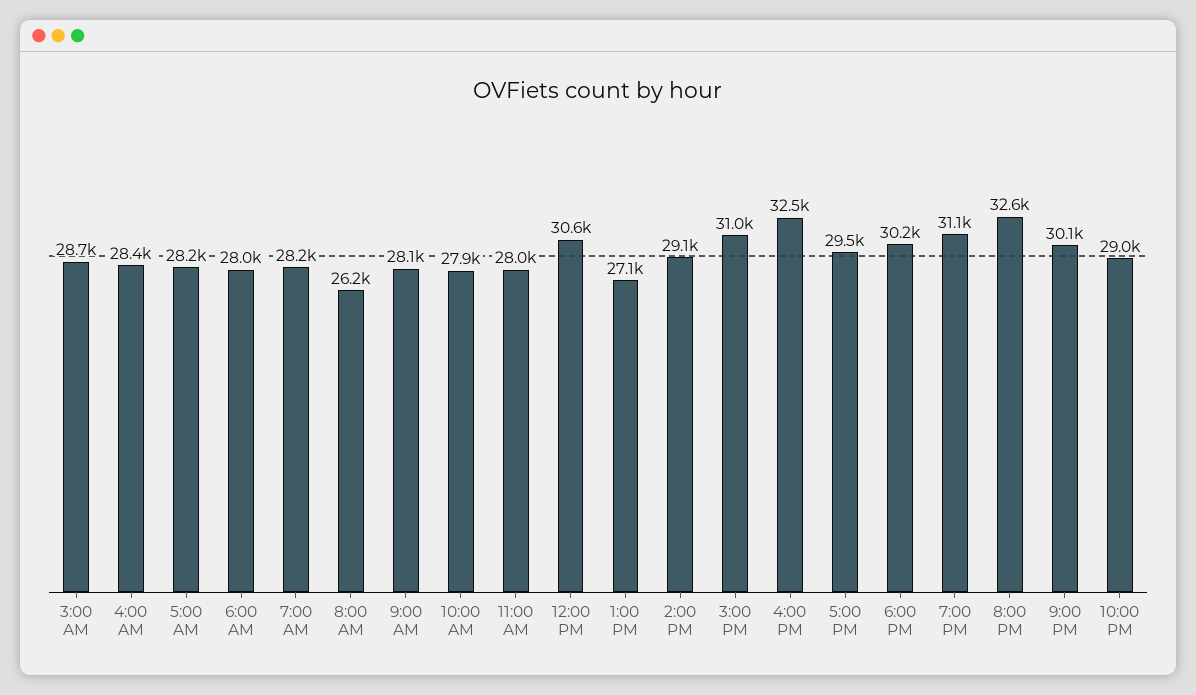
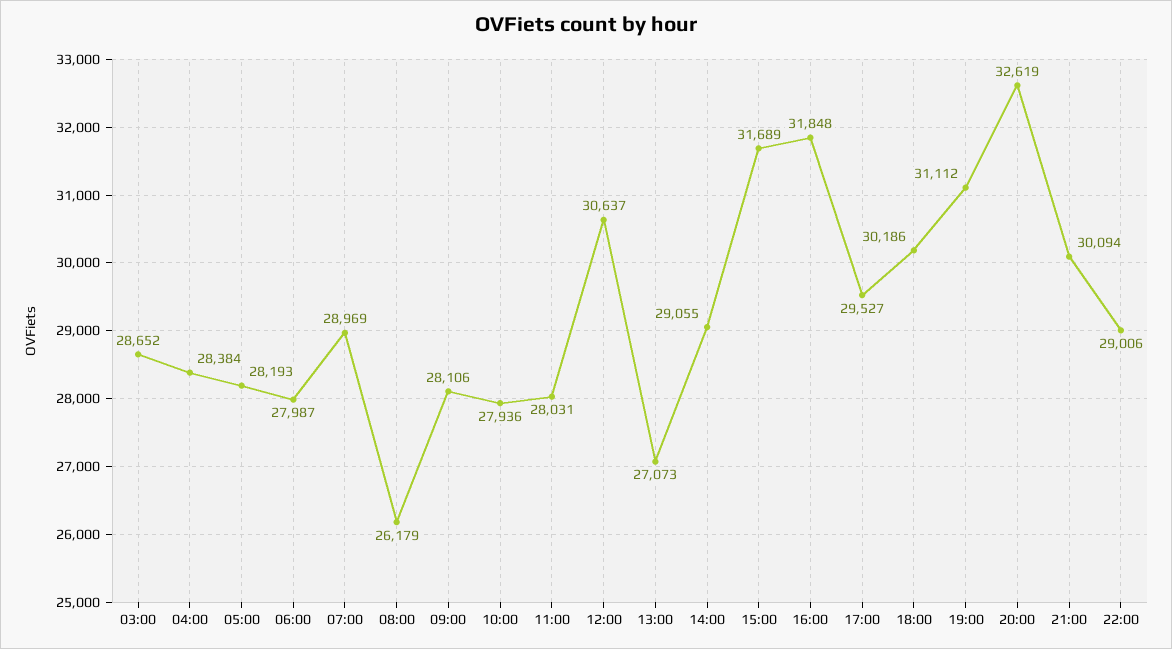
7:00 AM: 28200 -> 28969
3:00 PM: 31000 -> 31689
4:00 PM: 32500 -> 31848

